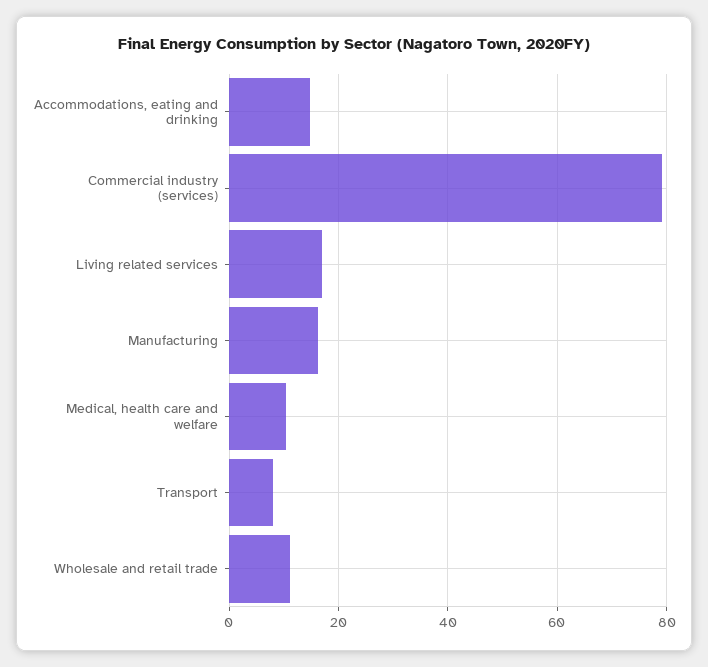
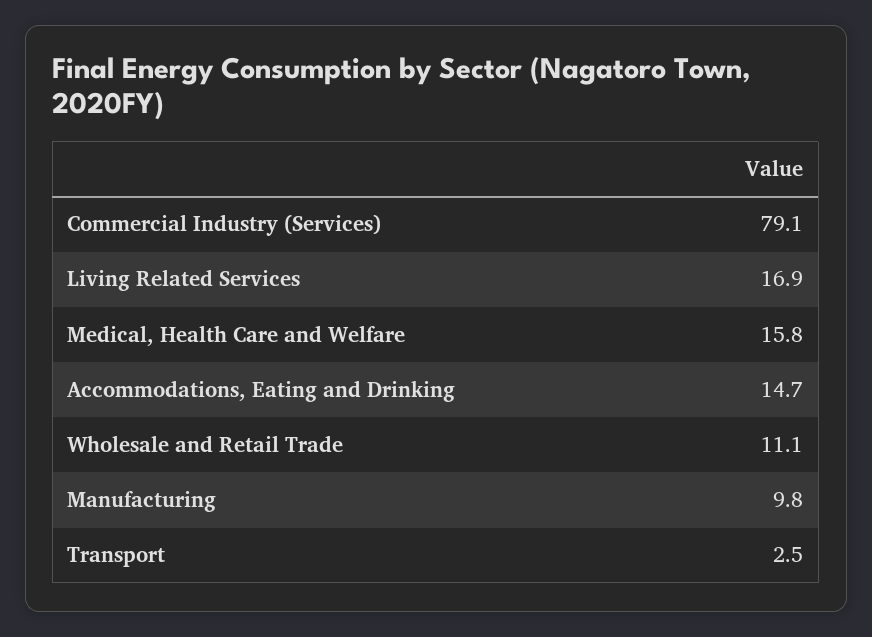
Manufacturing: 16 -> 9.8
Medical, health care and welfare: 10 -> 15.8
Transport: 8 -> 2.5

